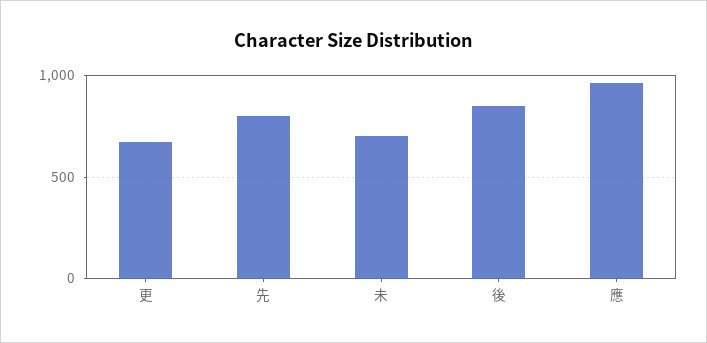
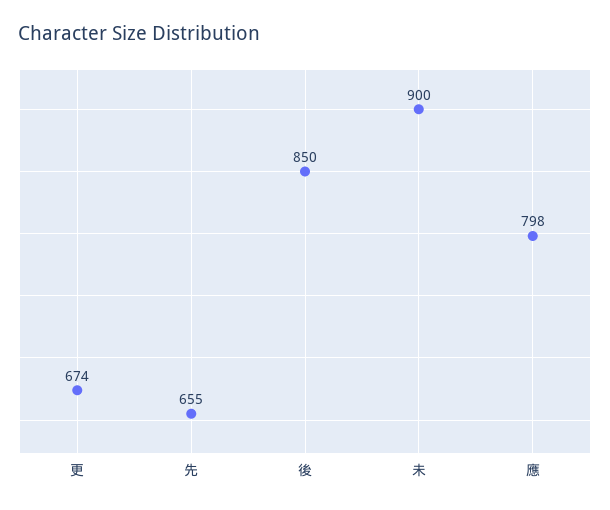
先: 800 -> 655
未: 700 -> 900
應: 950 -> 798

